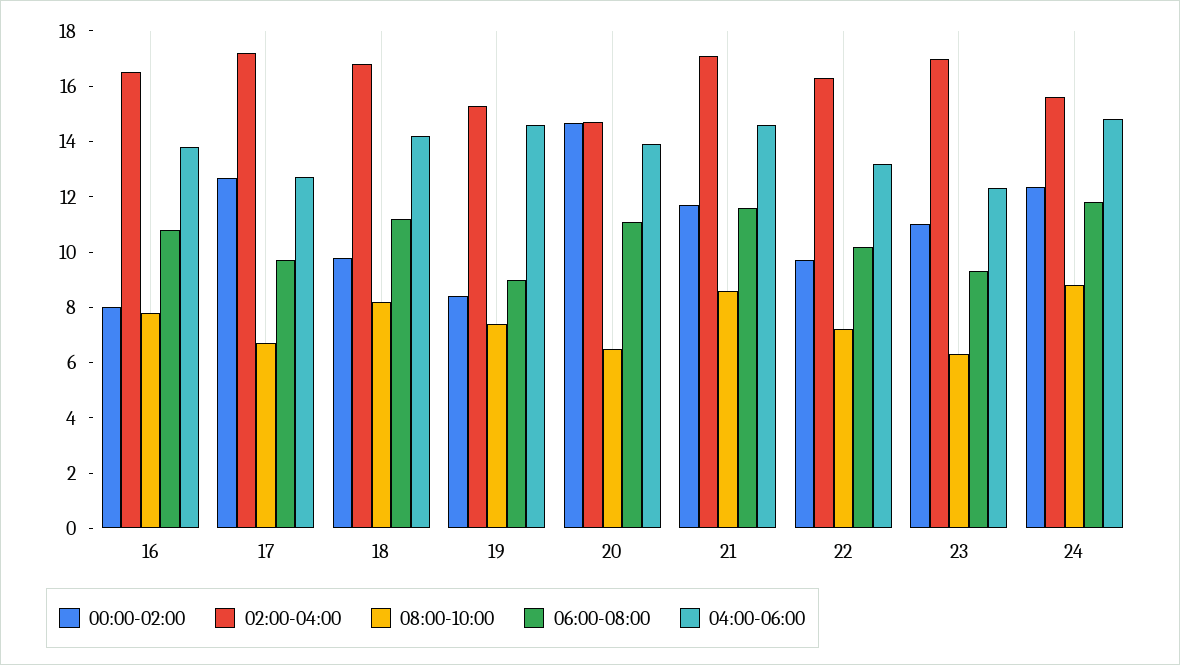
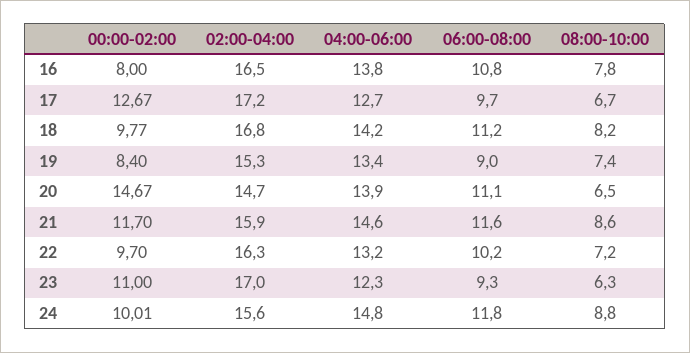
04:00-06:00, 19: 14.5 -> 13.4
02:00-04:00, 21: 17 -> 15.9
00:00-02:00, 24: 12.5 -> 10.01

